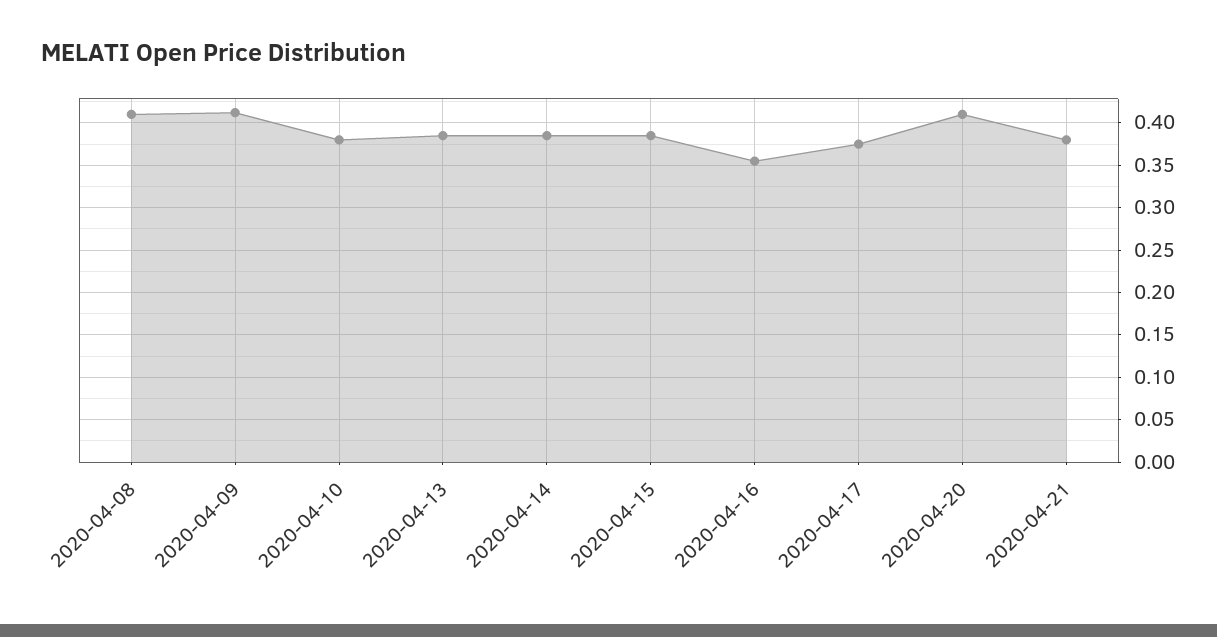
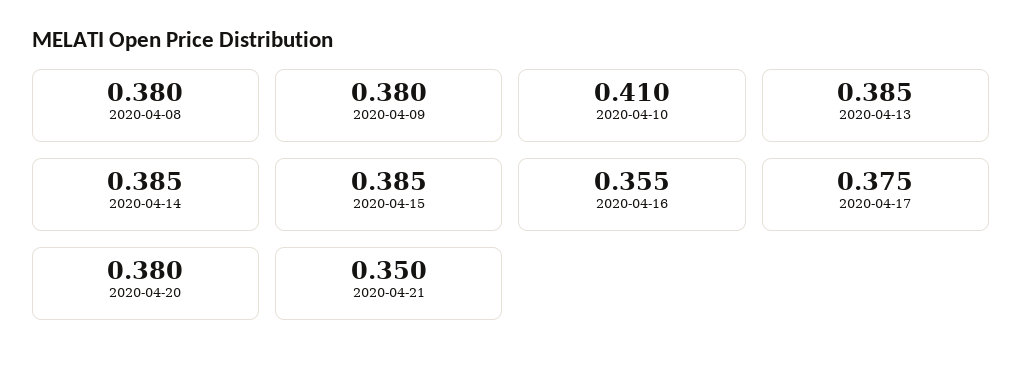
2020-04-08: 0.41 -> 0.38
2020-04-09: 0.41 -> 0.38
2020-04-10: 0.38 -> 0.41
2020-04-20: 0.41 -> 0.38
2020-04-21: 0.38 -> 0.35

